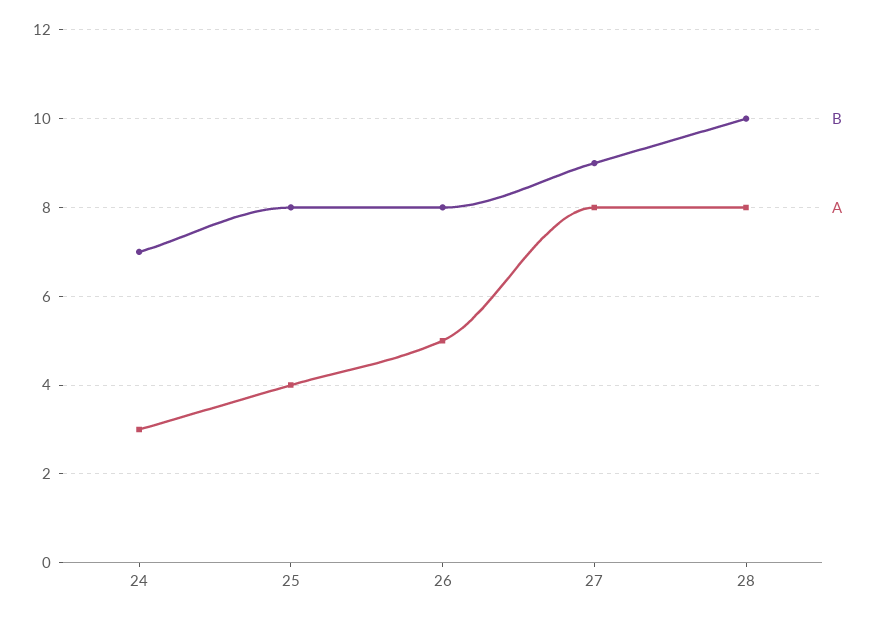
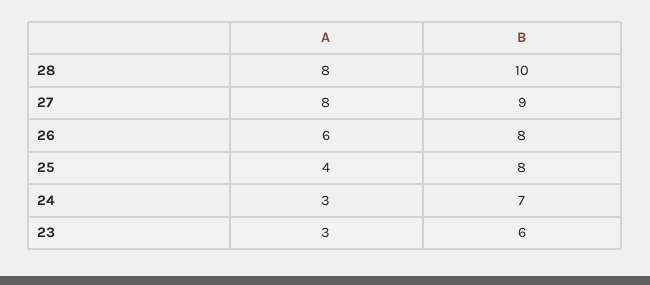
A, 26: 5 -> 6
A, 23: none -> 3
B, 23: none -> 6

